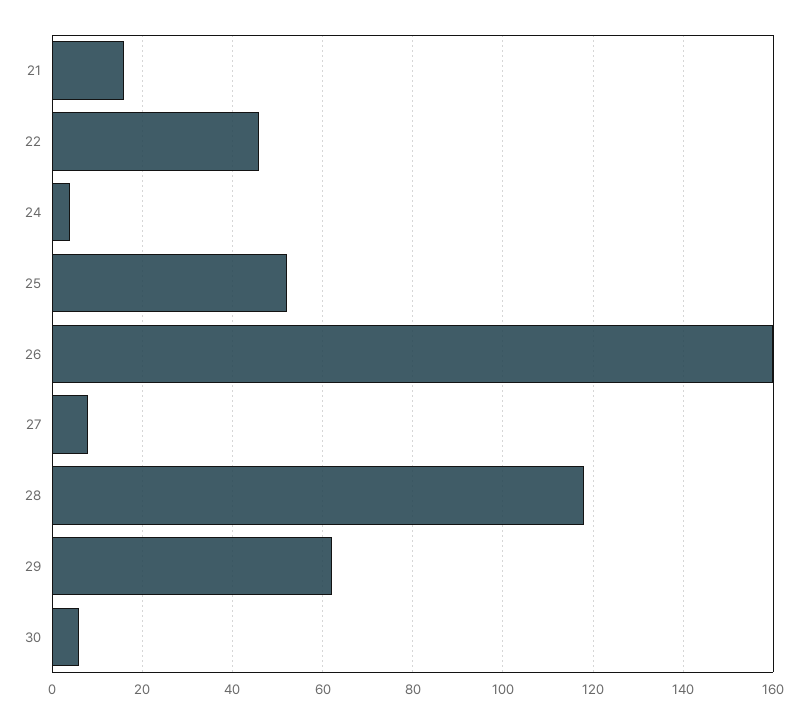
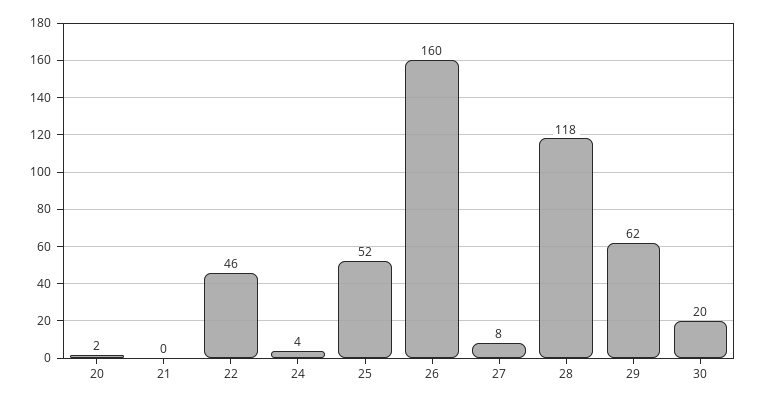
21: 15 -> 0
30: 5 -> 20
20: none -> 2

